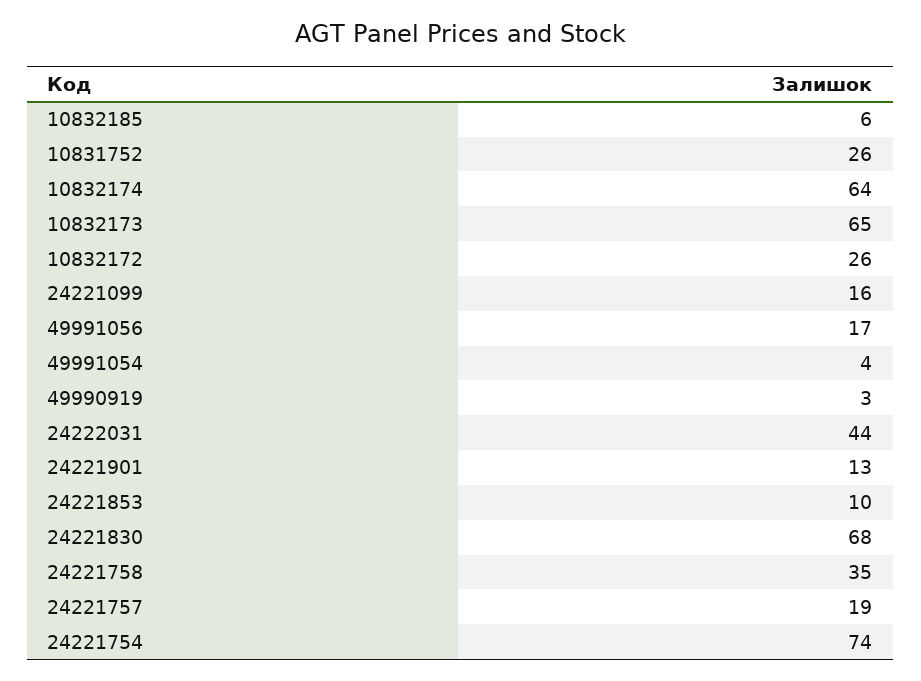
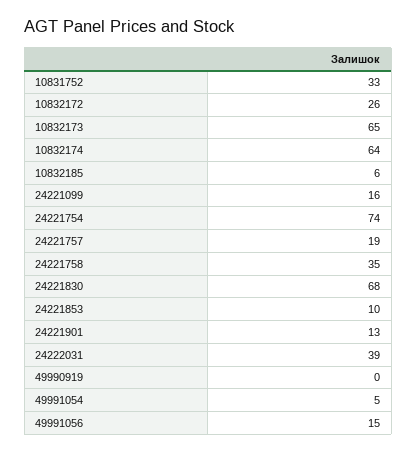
10831752: 26 -> 33
49991056: 17 -> 15
49991054: 4 -> 5
49990919: 3 -> 0
24222031: 44 -> 39

